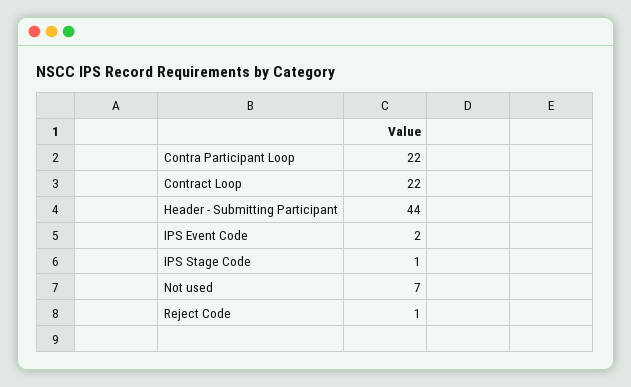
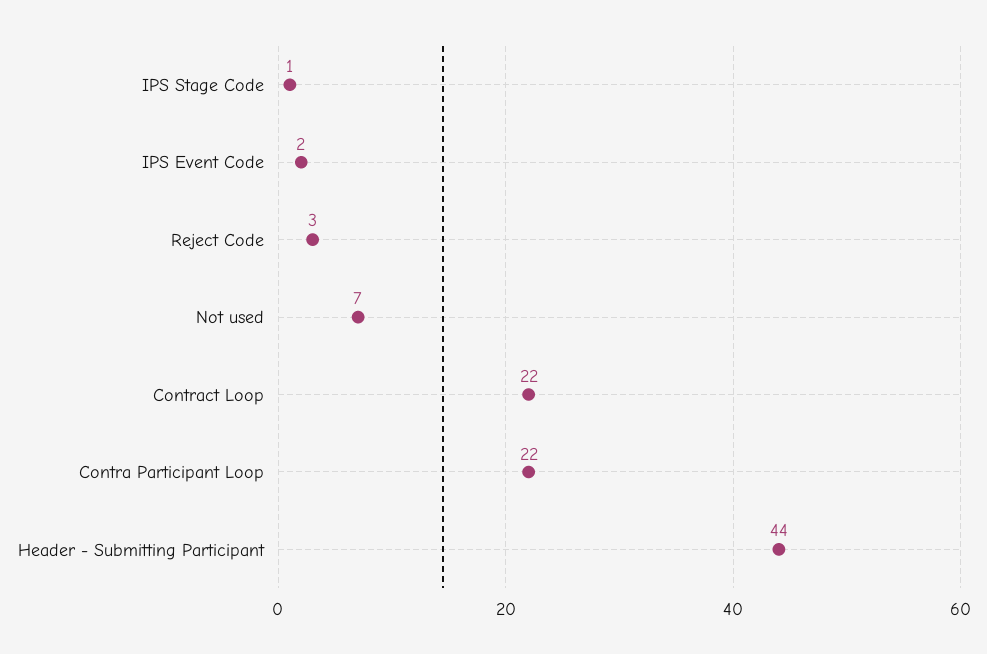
Reject Code: 1 -> 3

